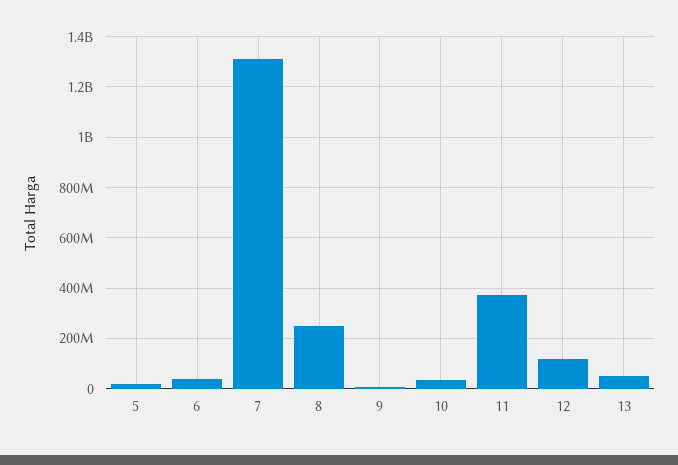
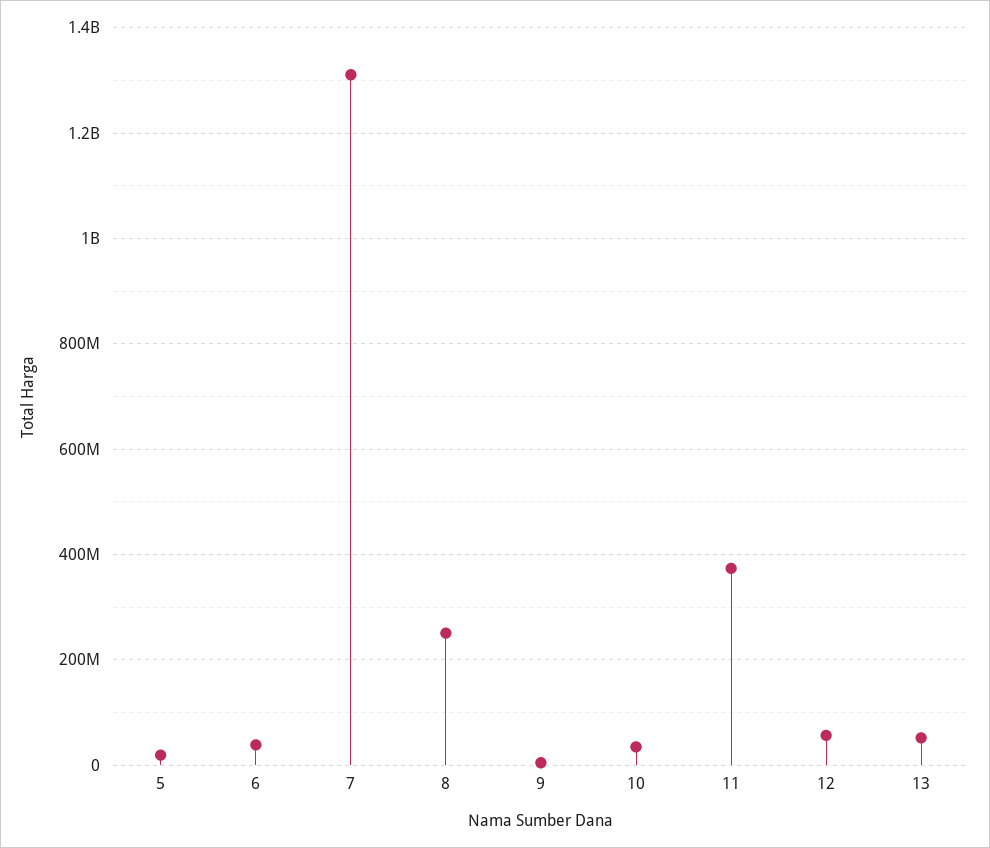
12: 125000000 -> 60000000

